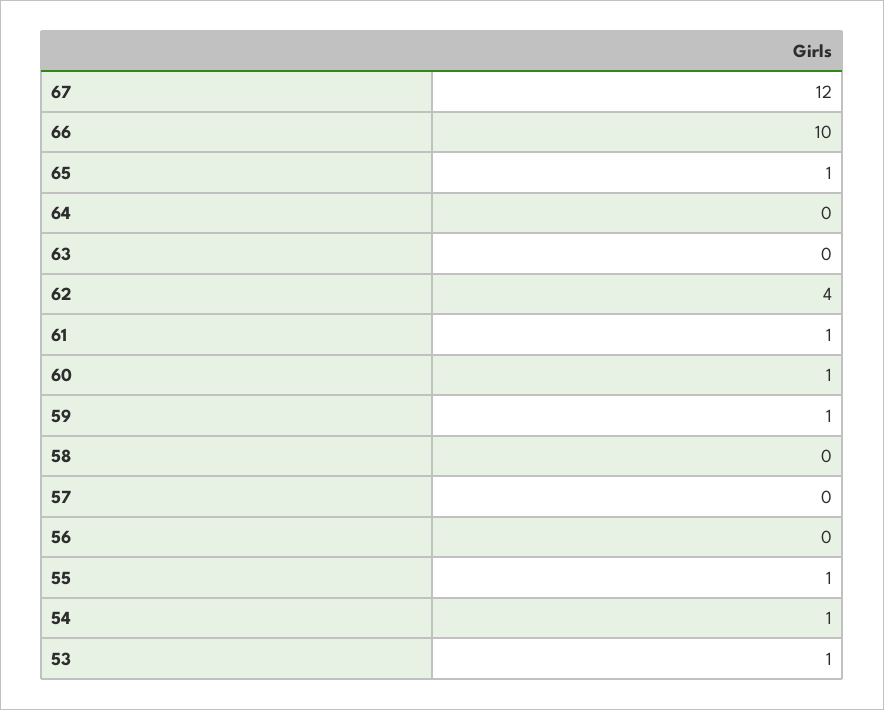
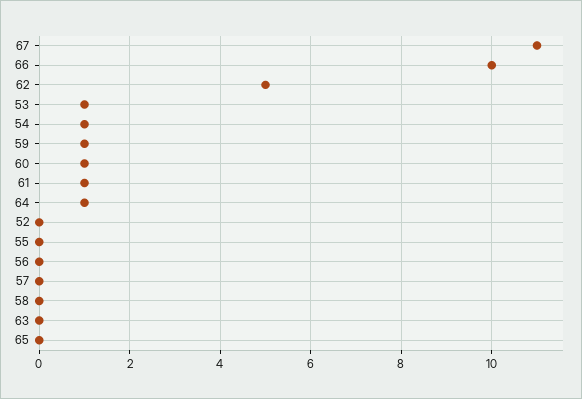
67: 12 -> 11
65: 1 -> 0
64: 0 -> 1
62: 4 -> 5
55: 1 -> 0
52: none -> 0

